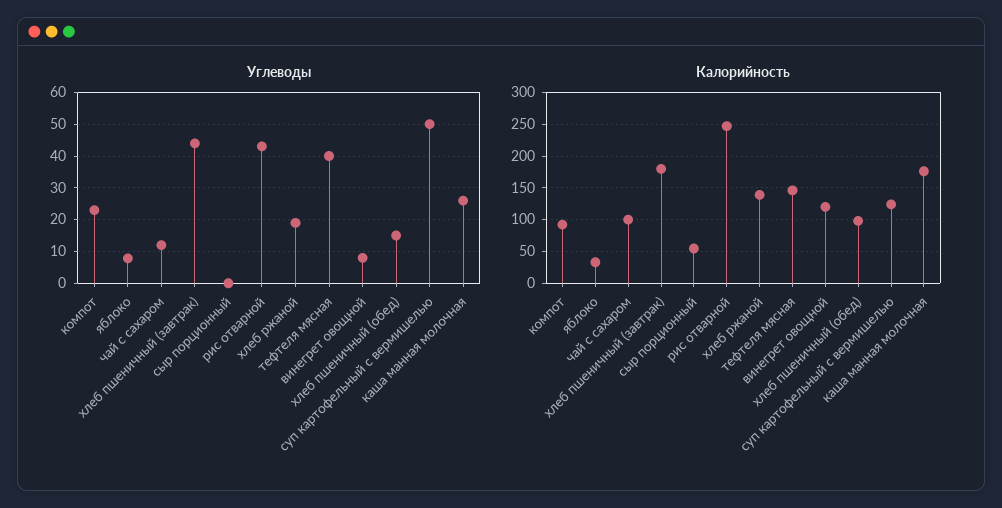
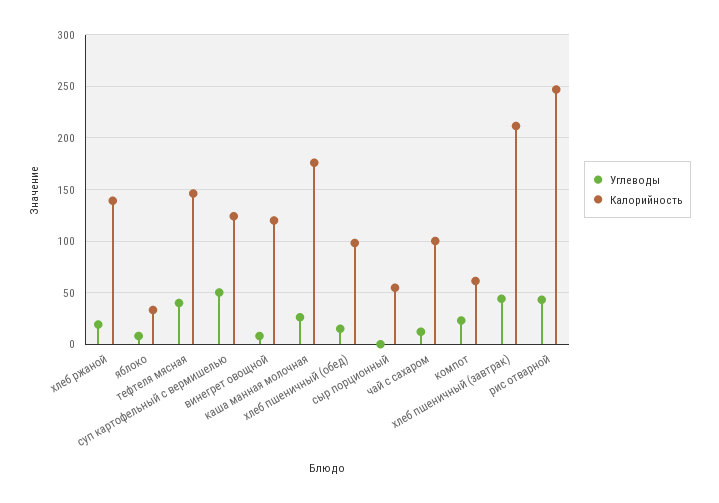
Калорийность, компот: 90 -> 60
Калорийность, хлеб пшеничный (завтрак): 180 -> 210

